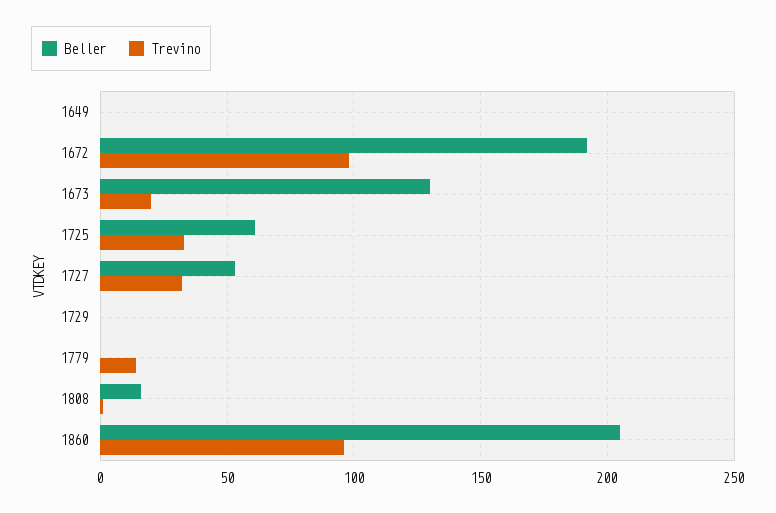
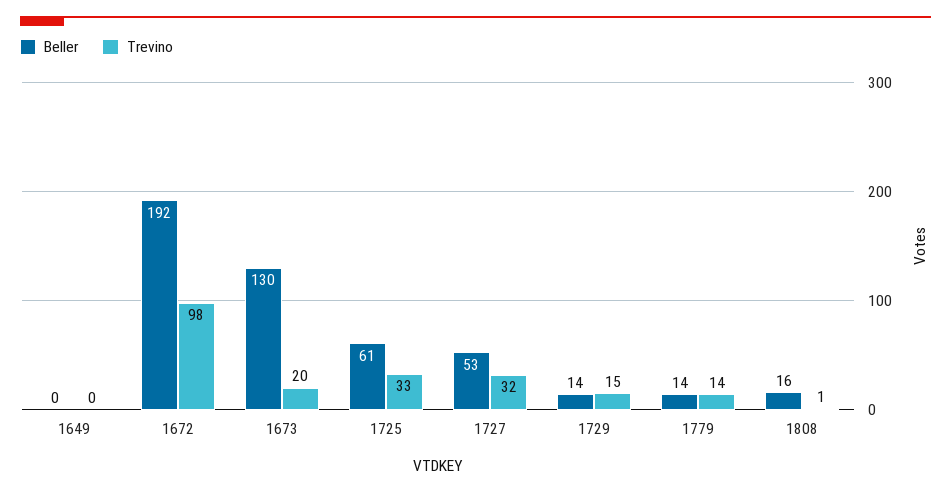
Beller, 1729: 0 -> 14
Trevino, 1729: 0 -> 15
Beller, 1779: 0 -> 14
Beller, 1860: 205 -> none
Trevino, 1860: 95 -> none

